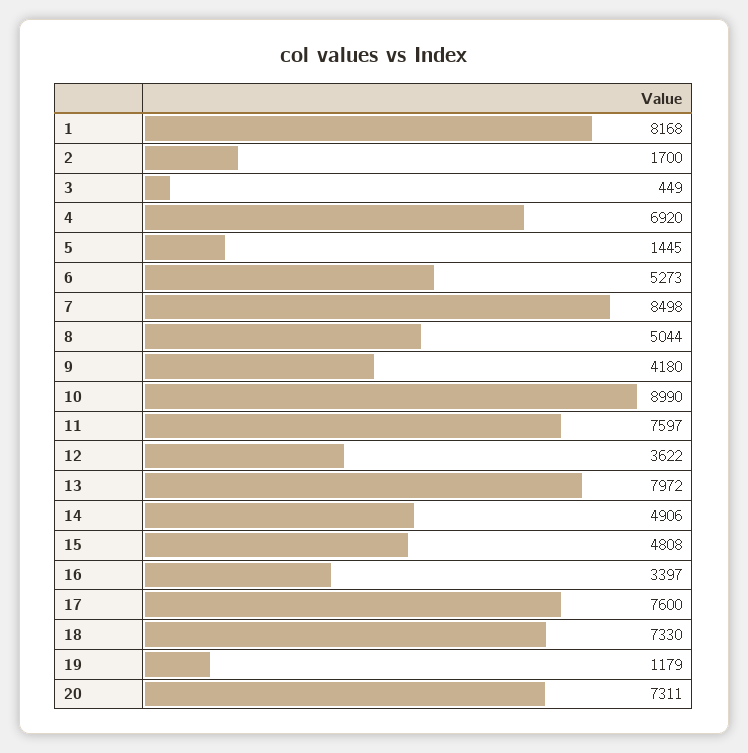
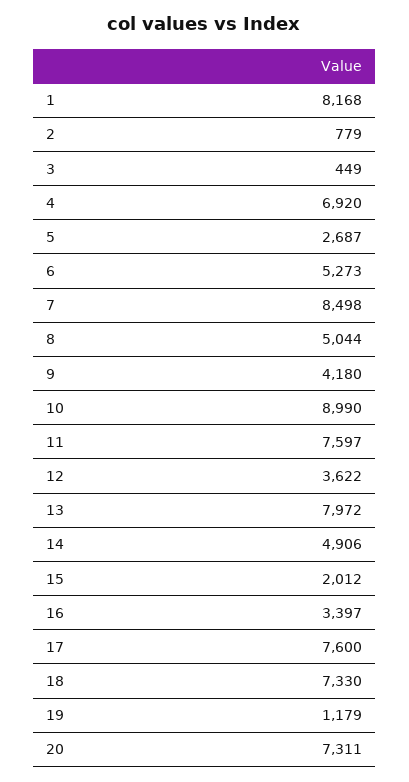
2: 1700 -> 779
5: 1445 -> 2687
15: 4808 -> 2012

